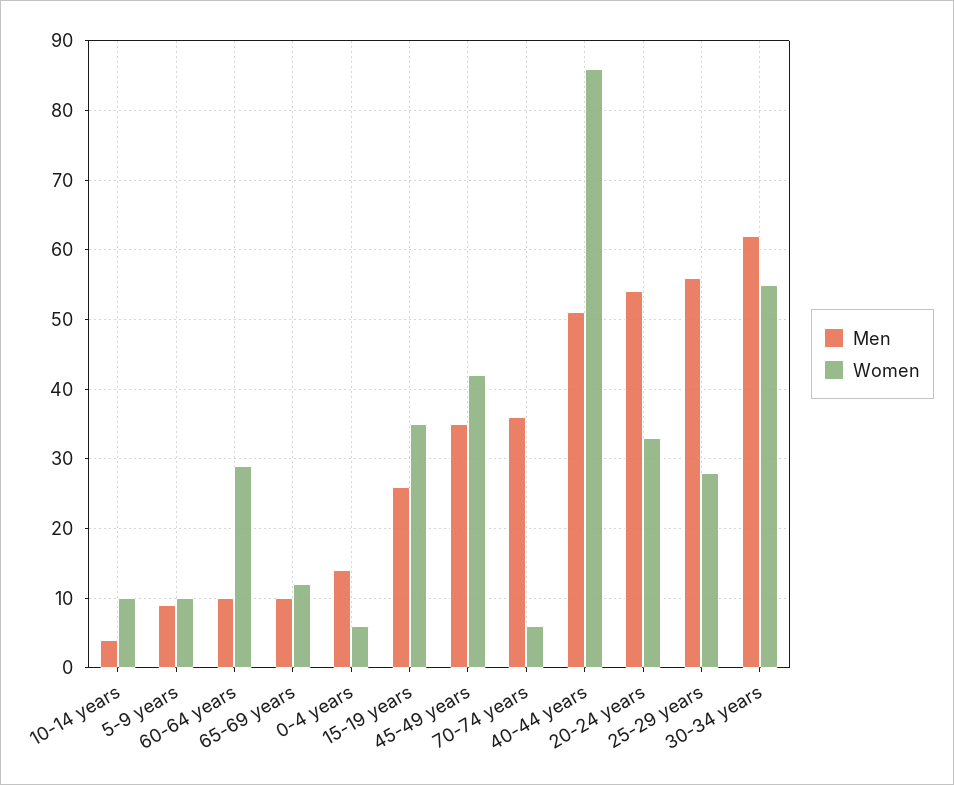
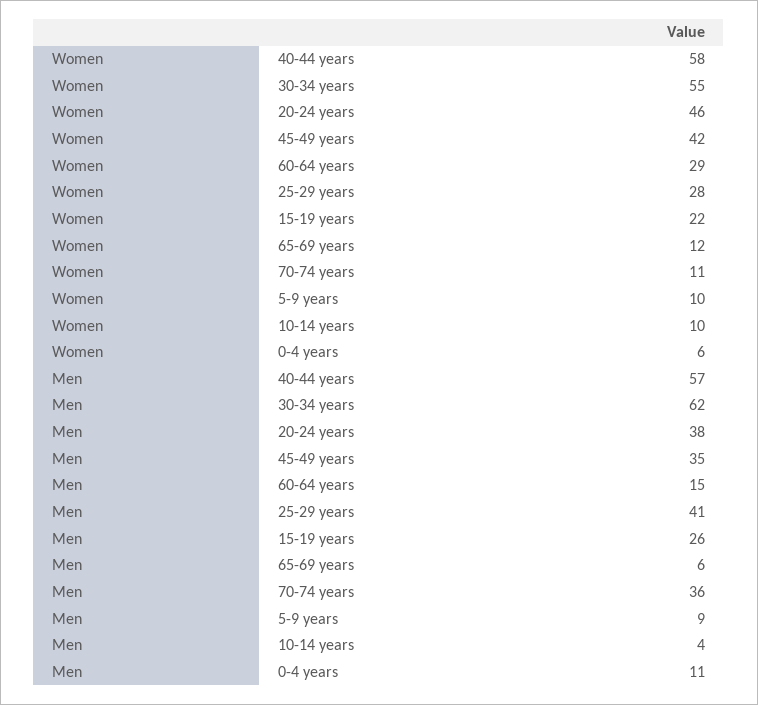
Men, 60-64 years: 10 -> 15
Men, 65-69 years: 10 -> 6
Men, 0-4 years: 14 -> 11
Women, 15-19 years: 35 -> 22
Women, 70-74 years: 6 -> 11
Men, 40-44 years: 51 -> 57
Women, 40-44 years: 86 -> 58
Men, 20-24 years: 54 -> 38
Women, 20-24 years: 33 -> 46
Men, 25-29 years: 56 -> 41

